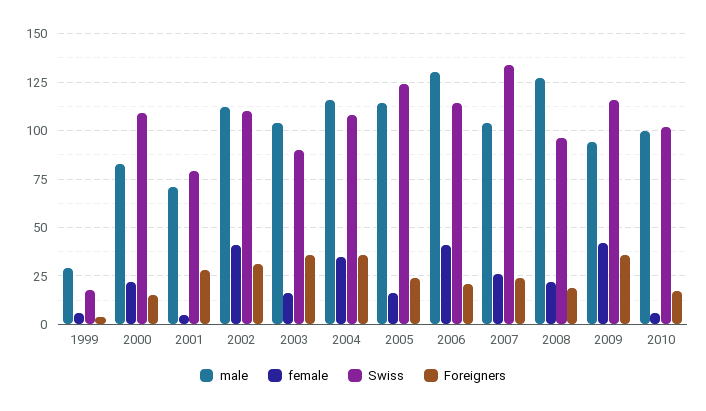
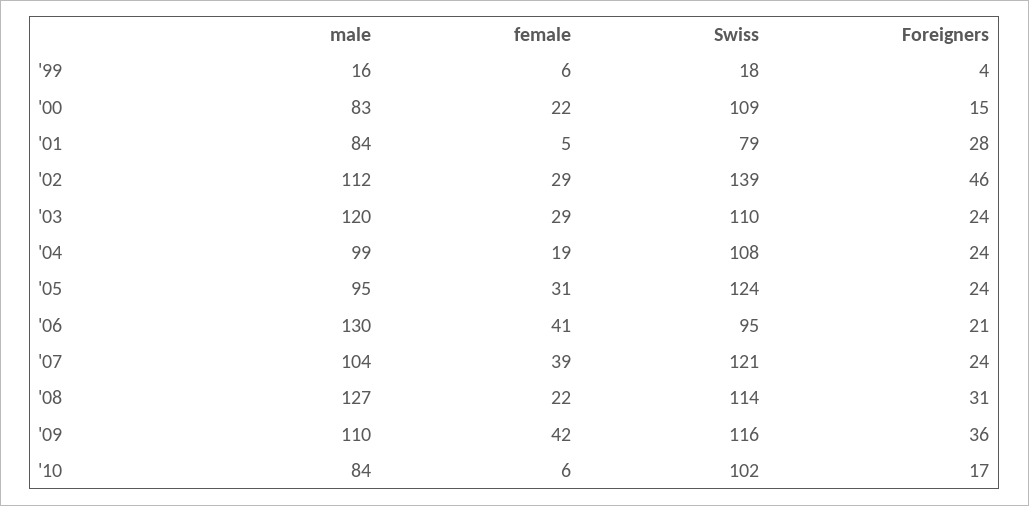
male, 1999: 30 -> 16
male, 2001: 70 -> 84
female, 2002: 40 -> 29
Swiss, 2002: 110 -> 139
Foreigners, 2002: 30 -> 46
male, 2003: 105 -> 120
female, 2003: 15 -> 29
Swiss, 2003: 90 -> 110
Foreigners, 2003: 35 -> 24
male, 2004: 115 -> 99
female, 2004: 35 -> 19
Foreigners, 2004: 35 -> 24
male, 2005: 115 -> 95
female, 2005: 15 -> 31
Swiss, 2006: 115 -> 95
female, 2007: 25 -> 39
Swiss, 2007: 135 -> 121
Swiss, 2008: 95 -> 114
Foreigners, 2008: 20 -> 31
male, 2009: 95 -> 110
male, 2010: 100 -> 84

